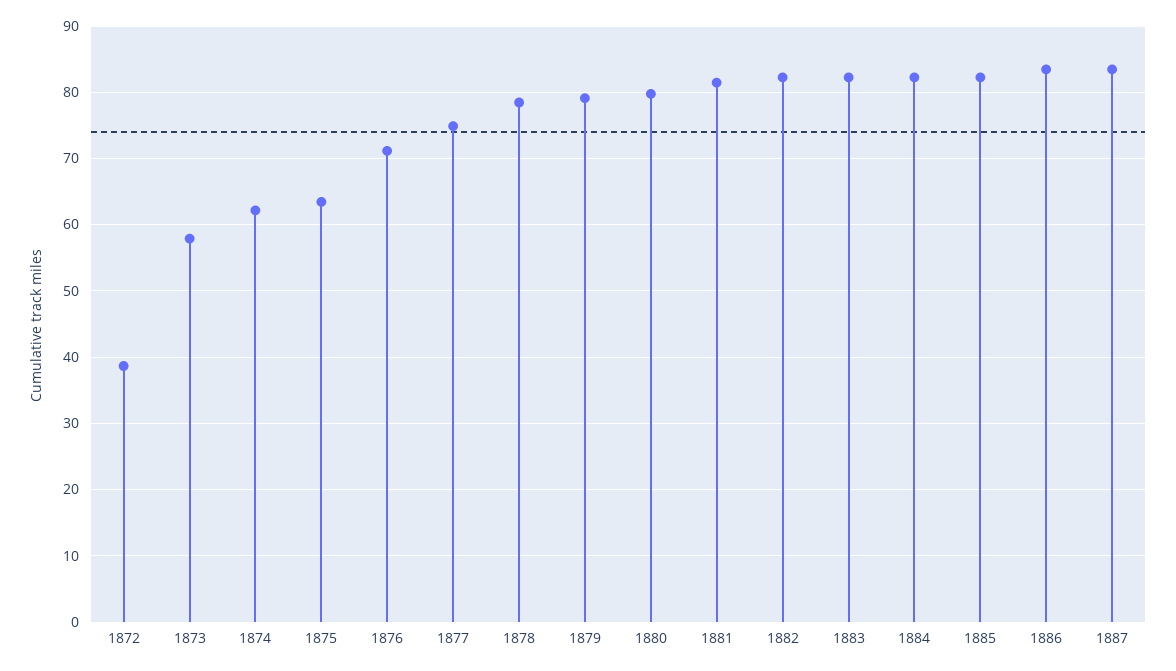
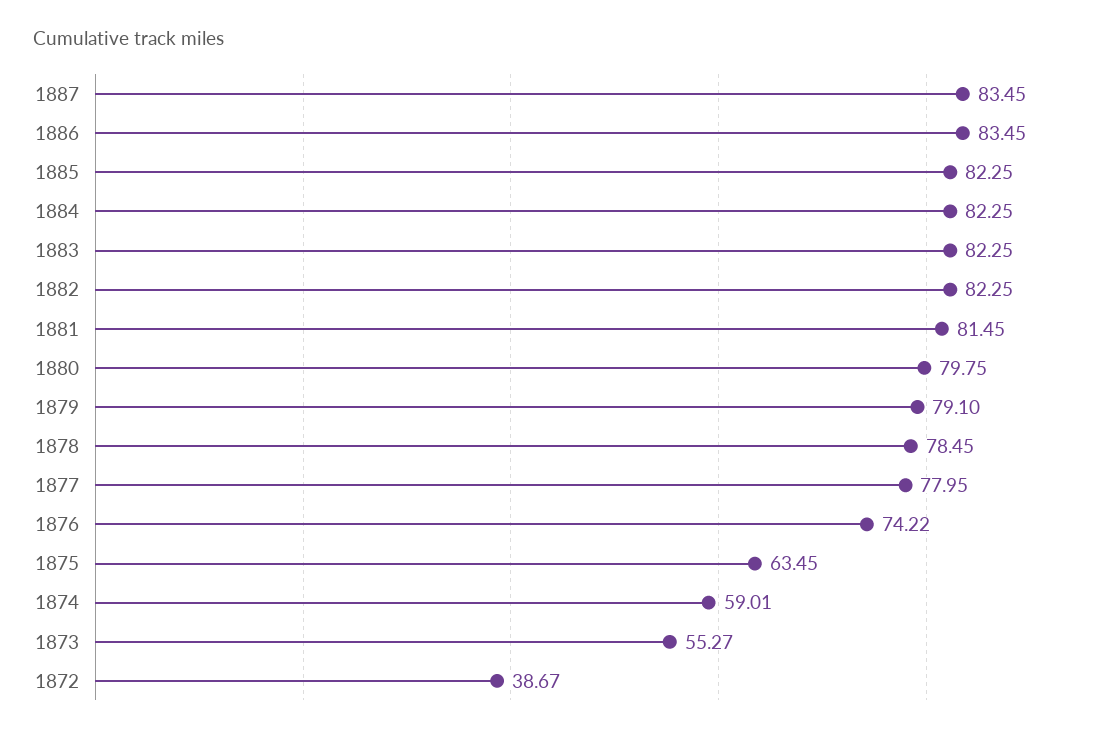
1873: 58 -> 55.27
1874: 62 -> 59.01
1876: 71 -> 74.22
1877: 75 -> 77.95

